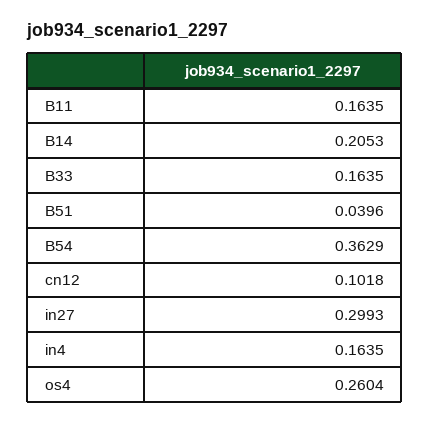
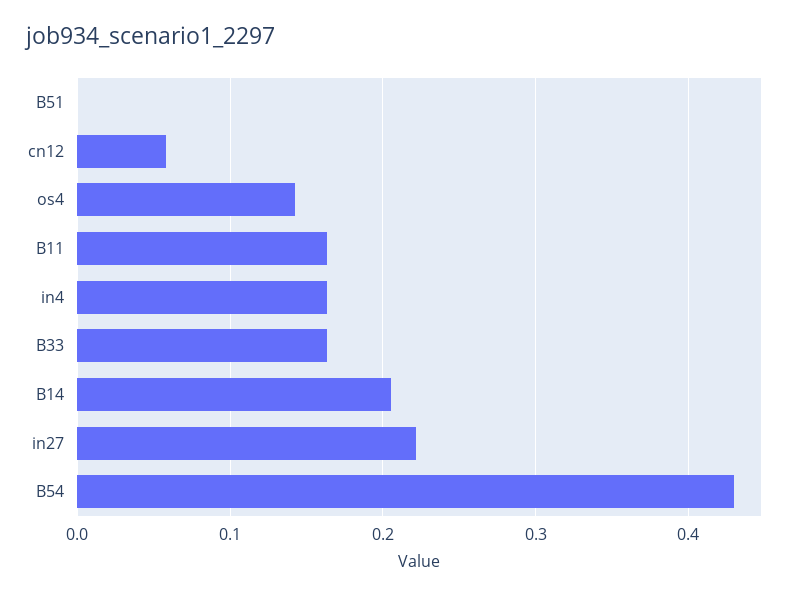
B51: 0.0396 -> 0
B54: 0.3629 -> 0.43
cn12: 0.1018 -> 0.06
in27: 0.2993 -> 0.22
os4: 0.2604 -> 0.14

